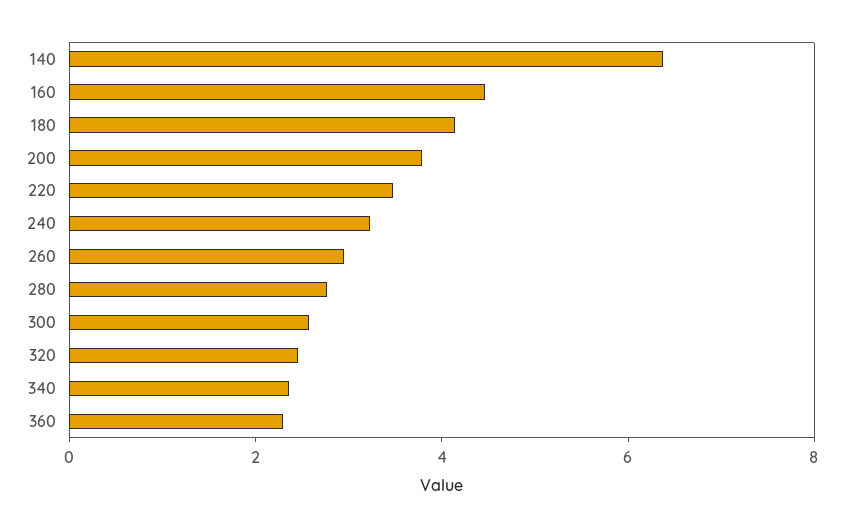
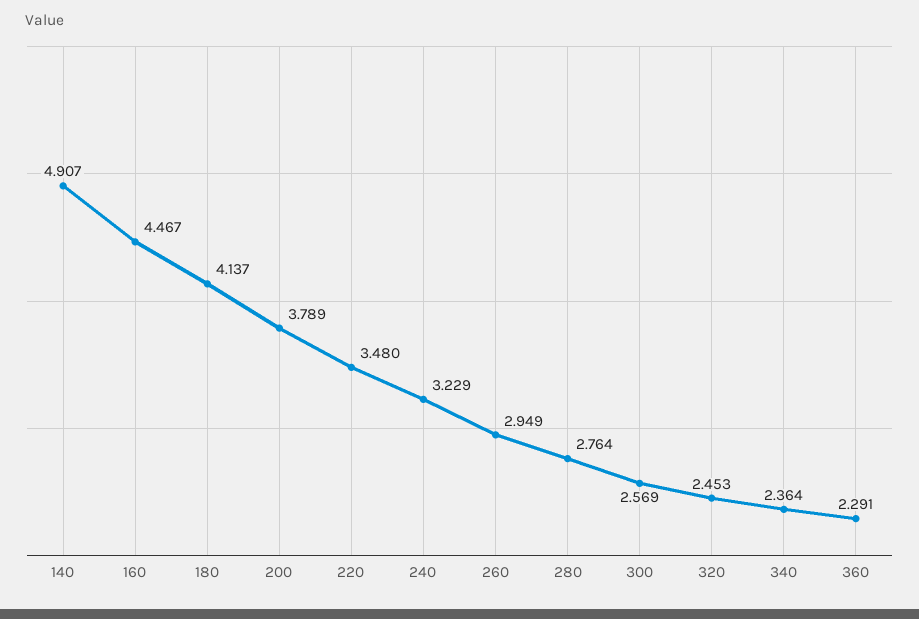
140: 6.5 -> 4.907

